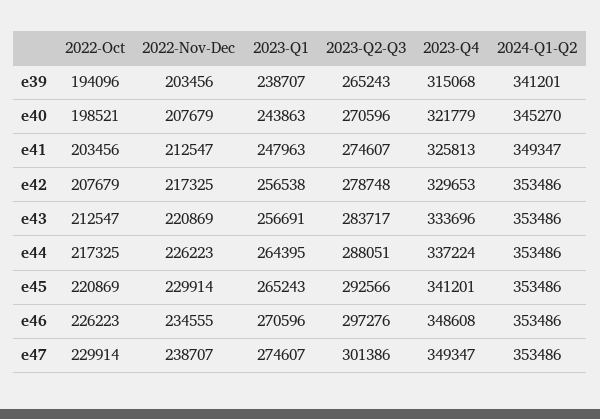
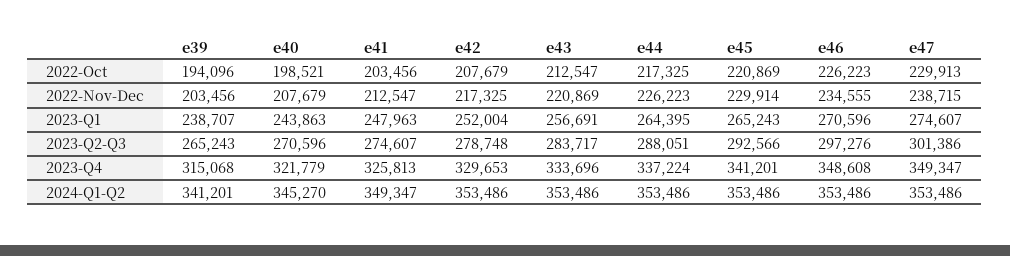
2023-Q1, e42: 256538 -> 252004
2022-Oct, e47: 229914 -> 229913
2022-Nov-Dec, e47: 238707 -> 238715

